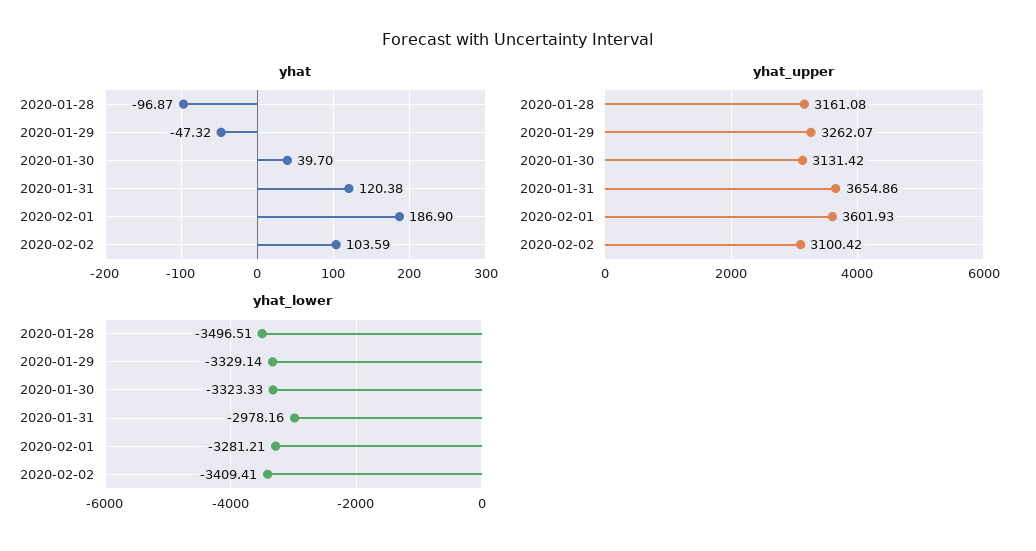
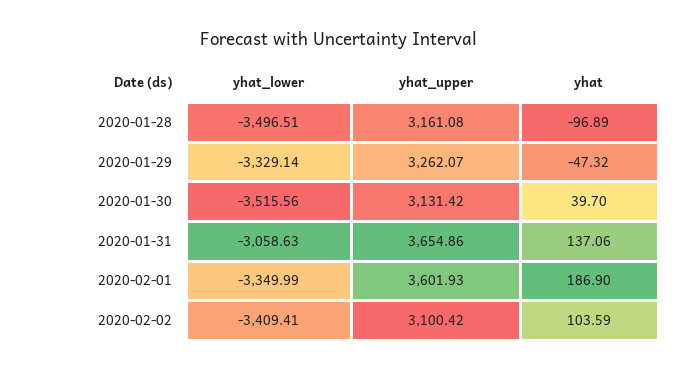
yhat, 2020-01-28: -96.87 -> -96.89
yhat, 2020-01-31: 120.38 -> 137.06
yhat_lower, 2020-01-30: -3323.33 -> -3515.56
yhat_lower, 2020-01-31: -2978.16 -> -3058.63
yhat_lower, 2020-02-01: -3281.21 -> -3349.99

